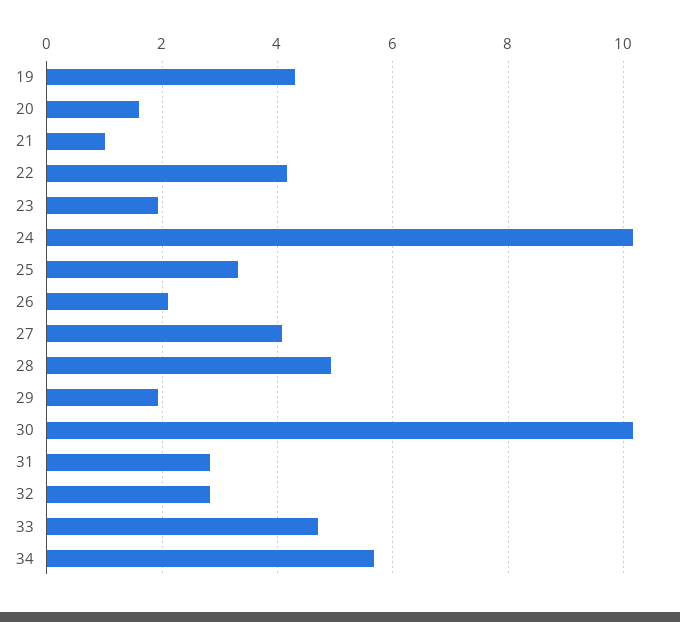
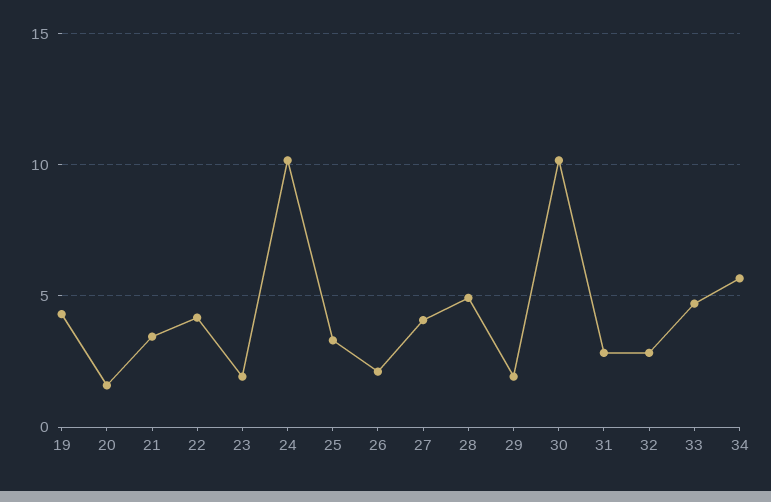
21: 1 -> 3.5

